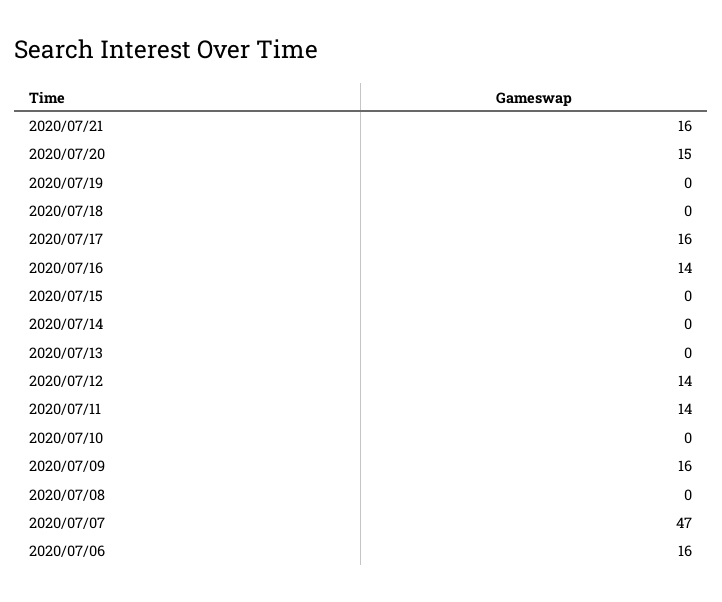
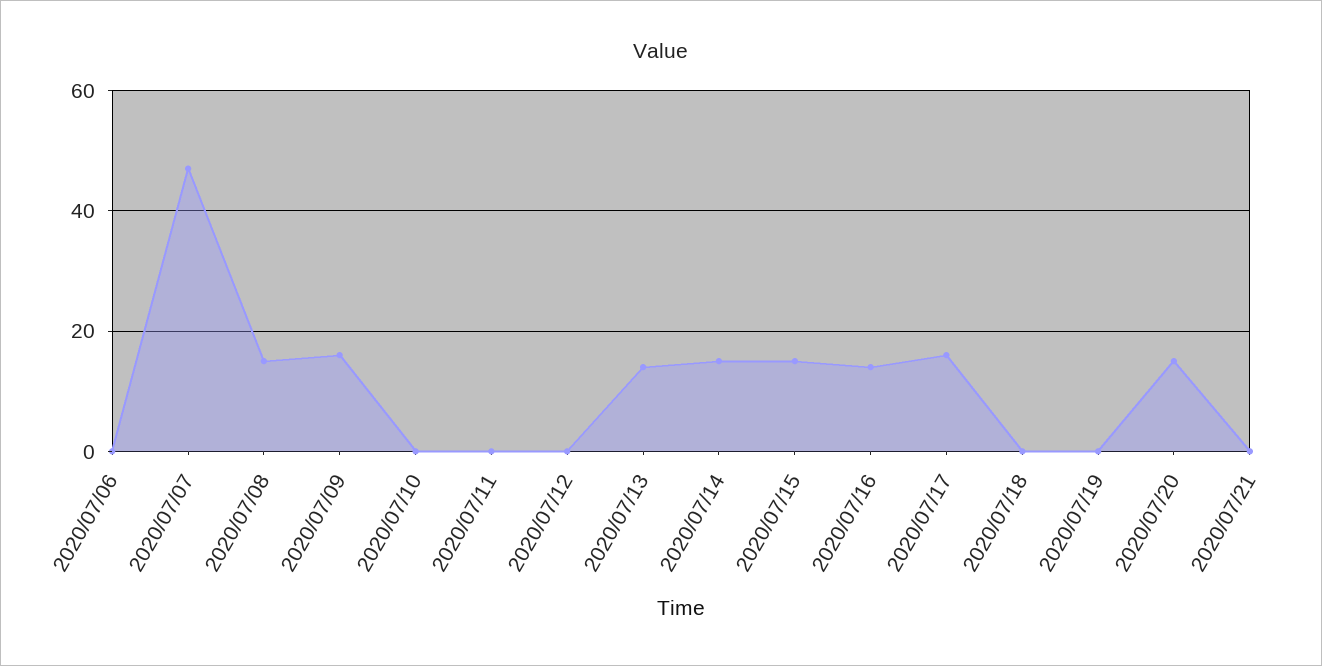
2020/07/21: 16 -> 0
2020/07/15: 0 -> 15
2020/07/14: 0 -> 15
2020/07/13: 0 -> 15
2020/07/12: 14 -> 0
2020/07/11: 14 -> 0
2020/07/08: 0 -> 15
2020/07/06: 16 -> 0

